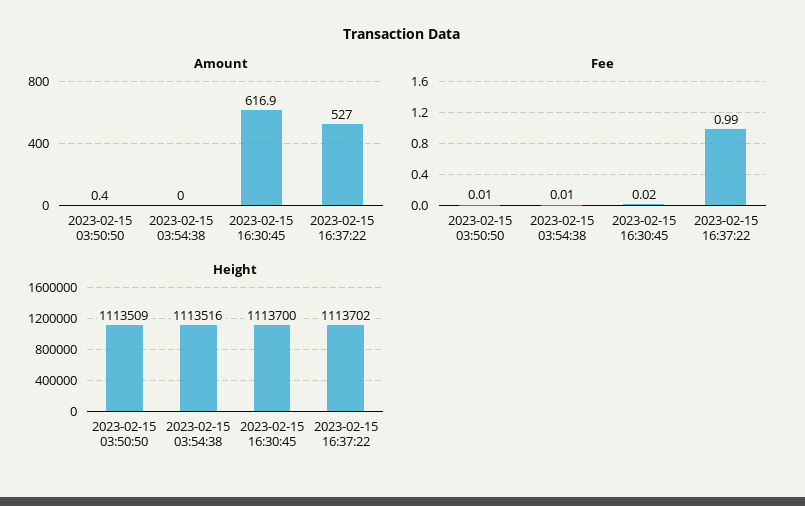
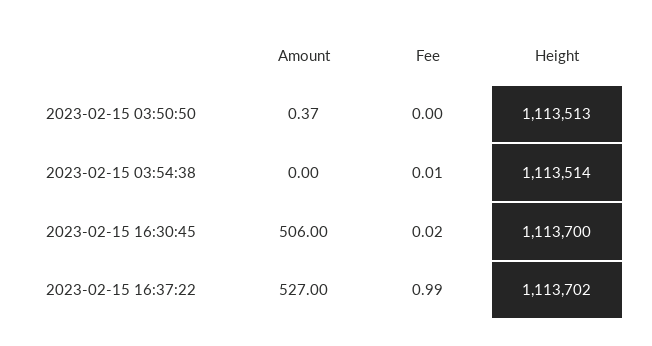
Amount, 2023-02-15 16:30:45: 616.9 -> 506
Fee, 2023-02-15 03:50:50: 0.01 -> 0
Height, 2023-02-15 03:50:50: 1113509 -> 1113513
Height, 2023-02-15 03:54:38: 1113516 -> 1113514

